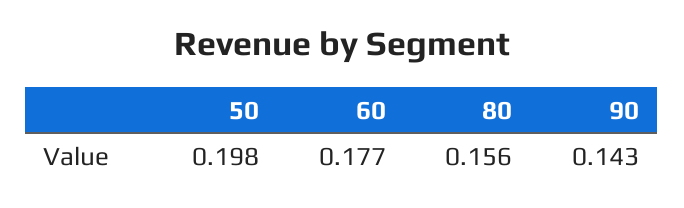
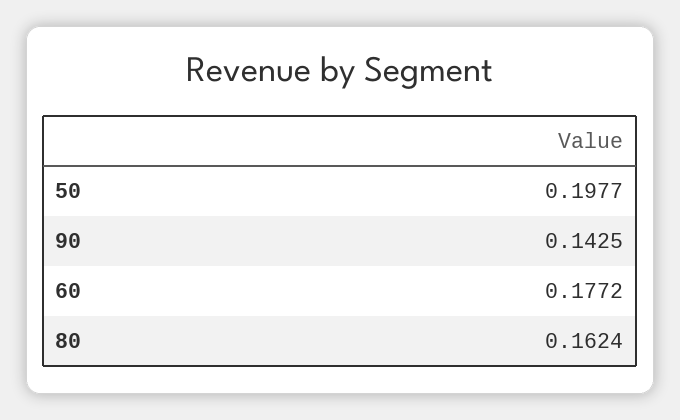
80: 0.156 -> 0.1624

